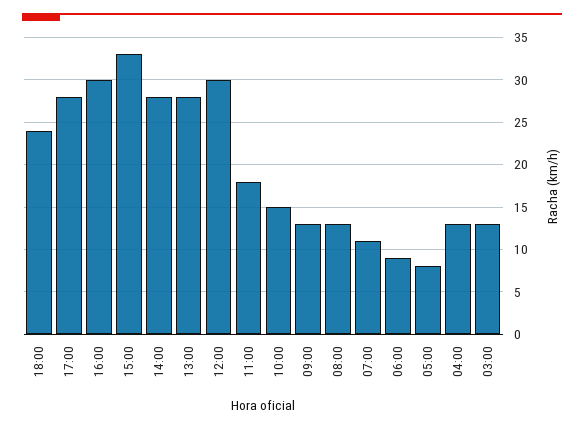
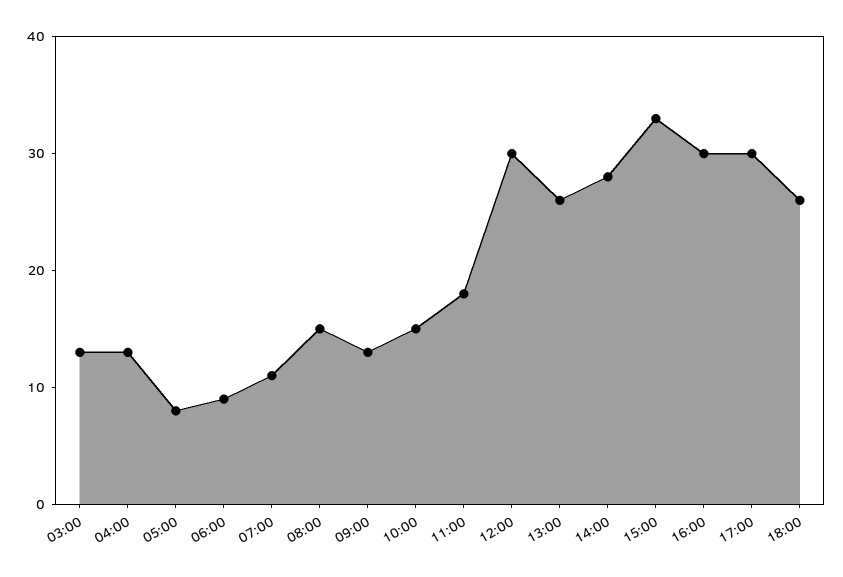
18:00: 24 -> 26
17:00: 28 -> 30
13:00: 28 -> 26
08:00: 13 -> 15

